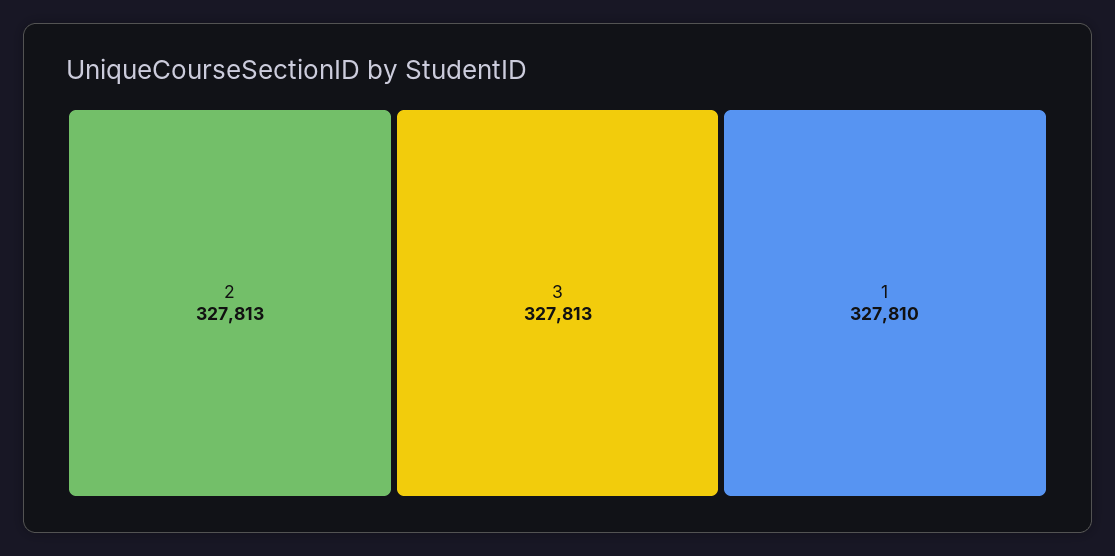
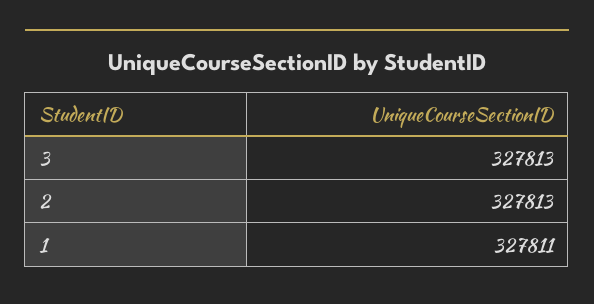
1: 327810 -> 327811

